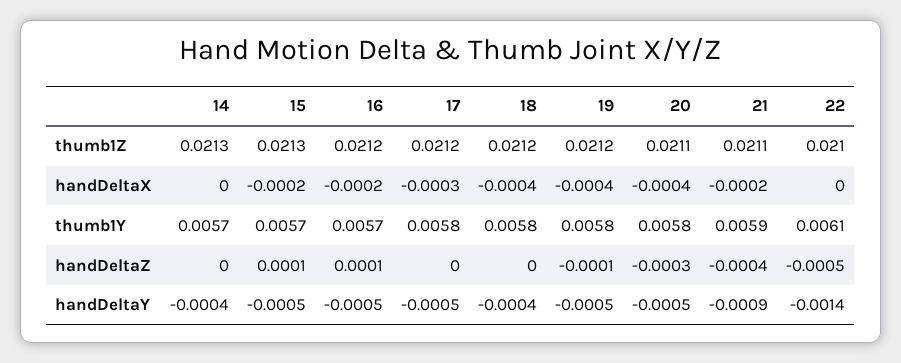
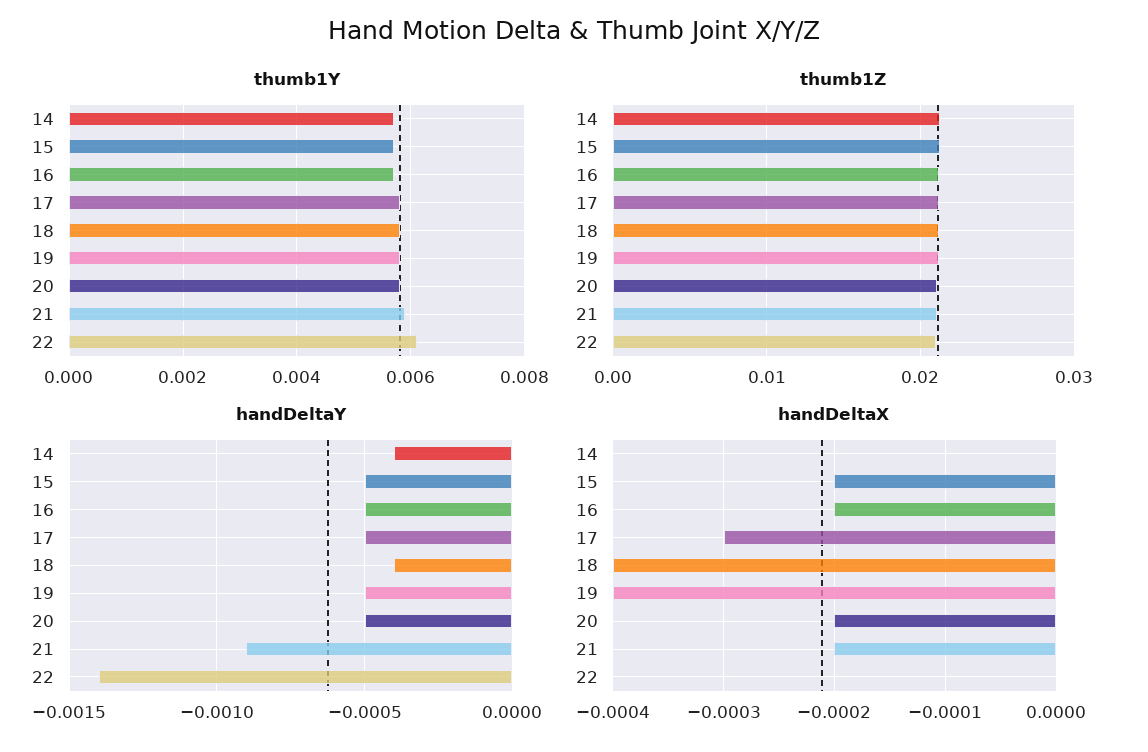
handDeltaX, 20: -0.0004 -> -0.0002
handDeltaZ, 14: 0 -> none
handDeltaZ, 15: 0.0001 -> none
handDeltaZ, 16: 0.0001 -> none
handDeltaZ, 17: 0 -> none
handDeltaZ, 18: 0 -> none
handDeltaZ, 19: -0.0001 -> none
handDeltaZ, 20: -0.0003 -> none
handDeltaZ, 21: -0.0004 -> none
handDeltaZ, 22: -0.0005 -> none

